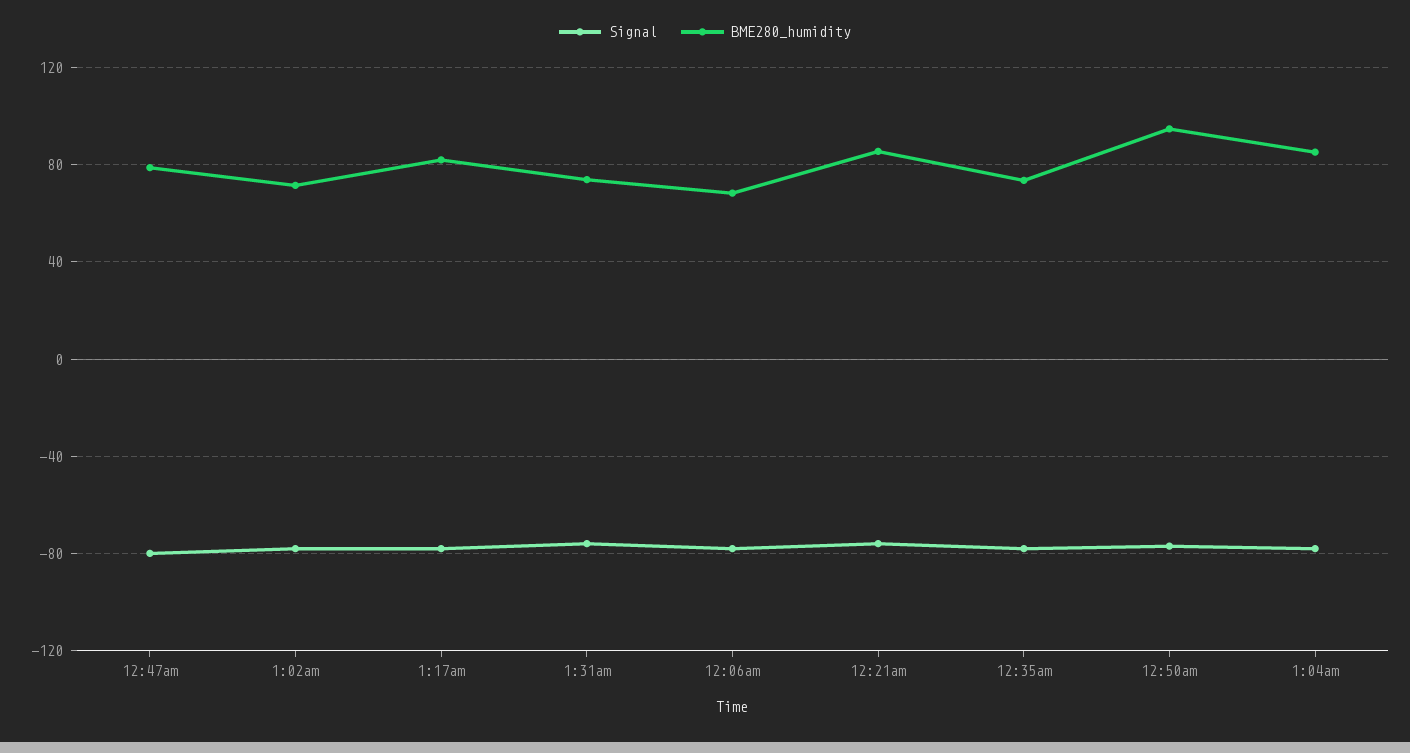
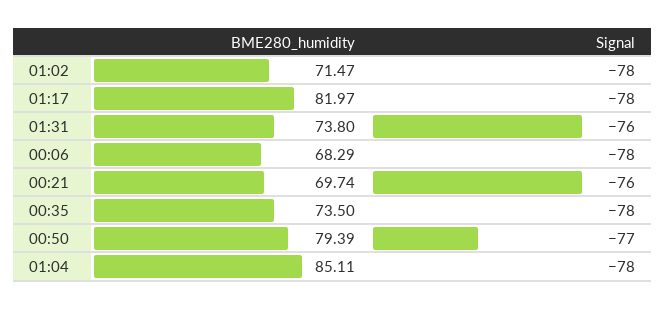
Signal, 12:47am: -80 -> none
BME280_humidity, 12:47am: 80 -> none
BME280_humidity, 12:21am: 85 -> 69.74
BME280_humidity, 12:50am: 95 -> 79.39

